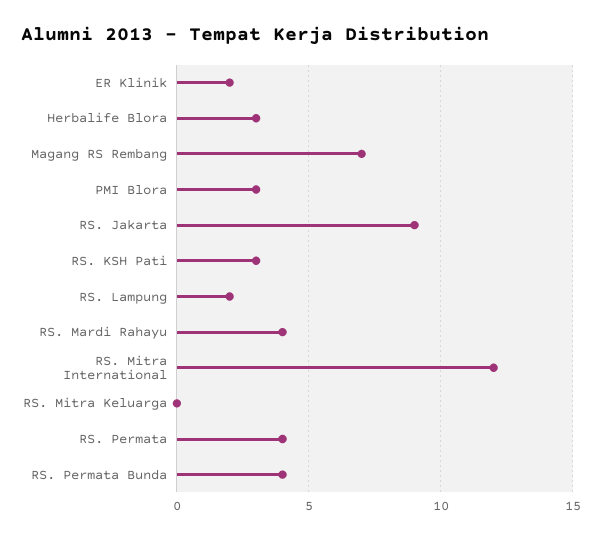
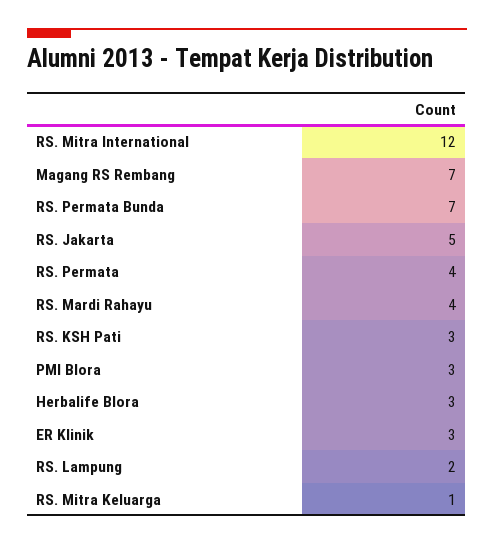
ER Klinik: 2 -> 3
RS. Jakarta: 9 -> 5
RS. Mitra Keluarga: 0 -> 1
RS. Permata Bunda: 4 -> 7

